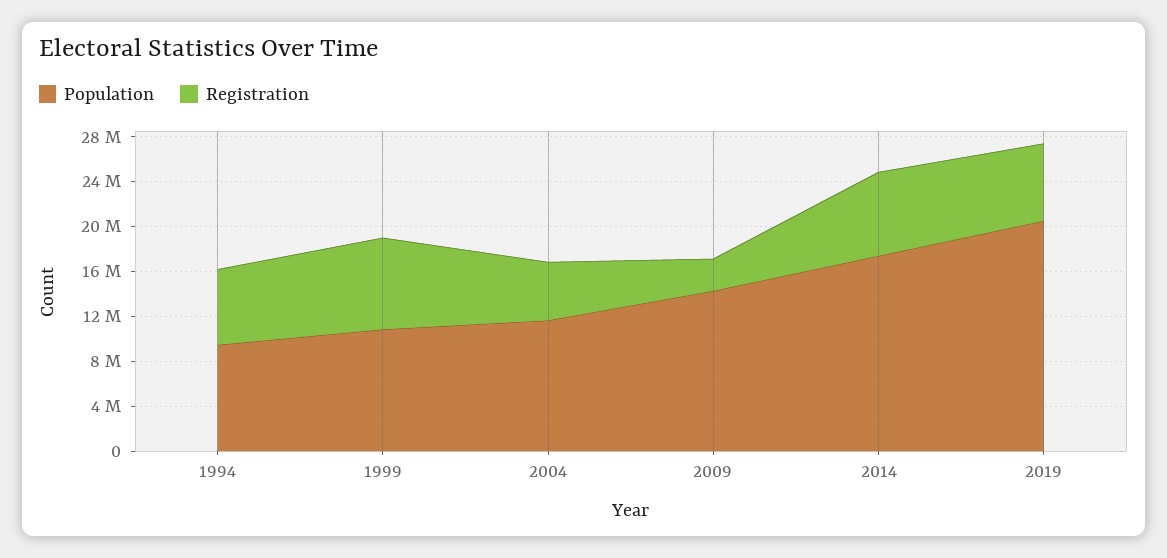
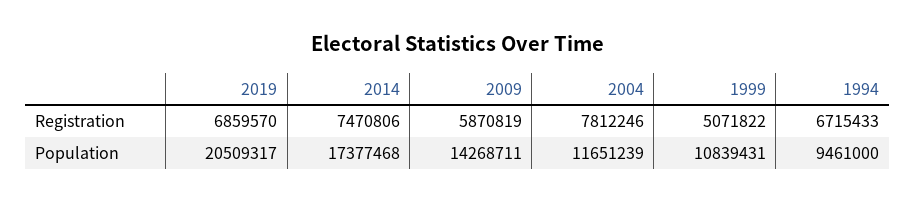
Registration, 1999: 8000000 -> 5071822
Registration, 2004: 5000000 -> 7812246
Registration, 2009: 3000000 -> 5870819

